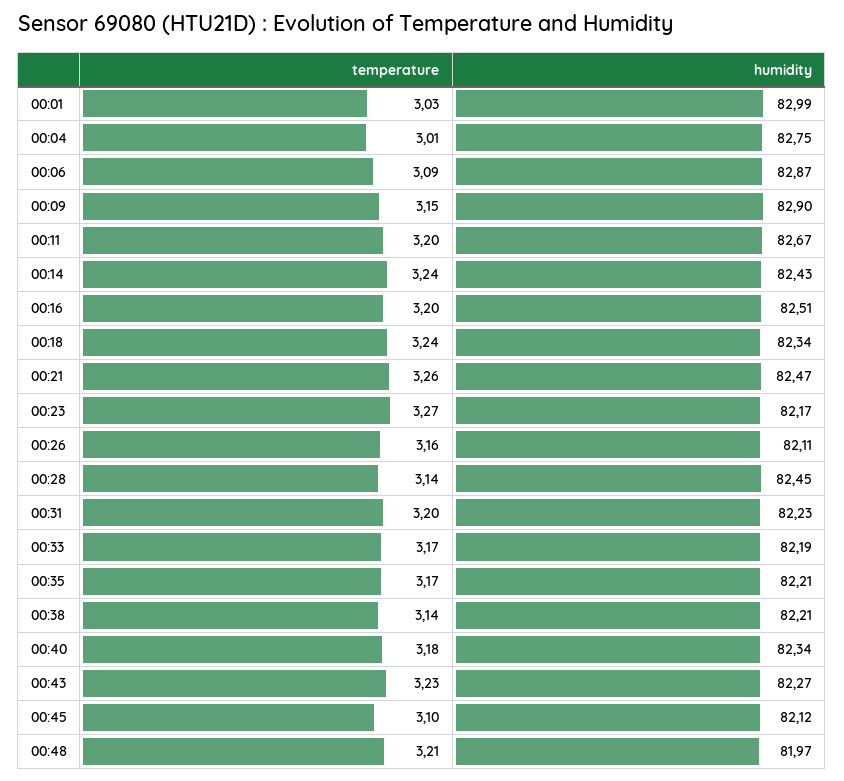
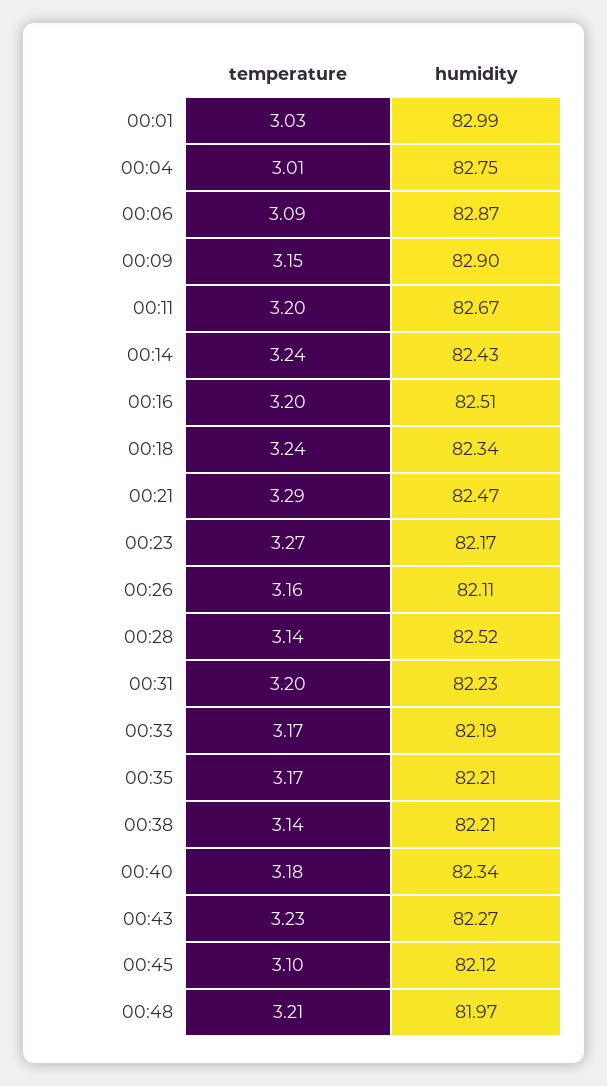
temperature, 00:21: 3.26 -> 3.29
humidity, 00:28: 82.45 -> 82.52

